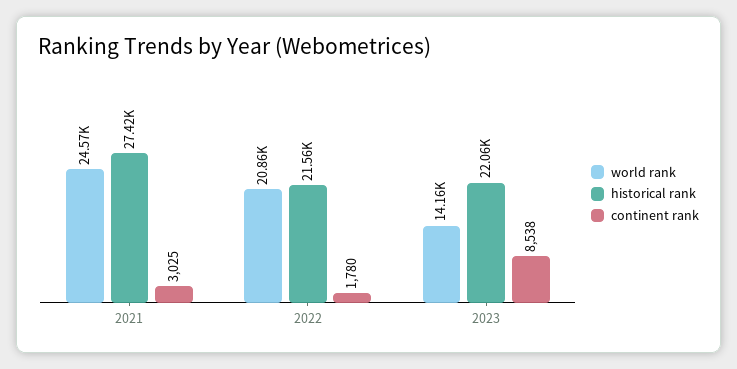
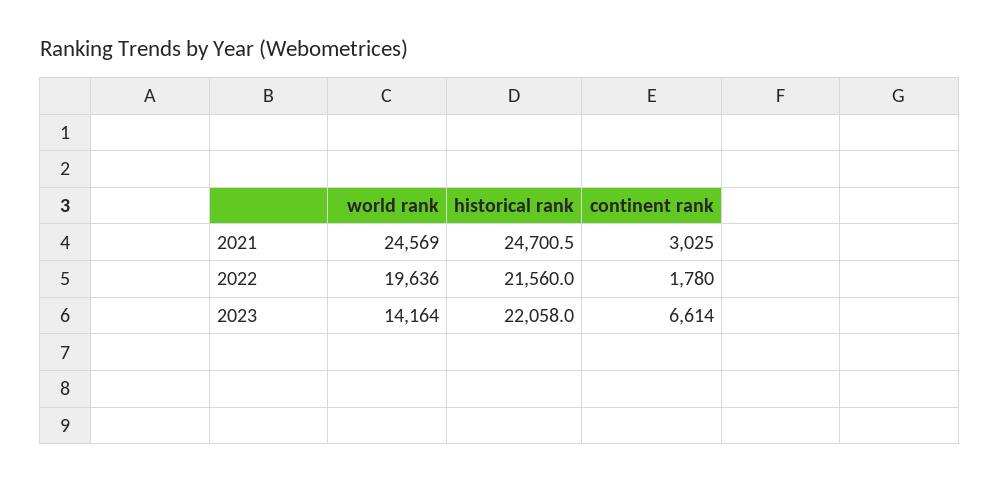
historical rank, 2021: 27420 -> 24700.5
world rank, 2022: 20860 -> 19636
continent rank, 2023: 8538 -> 6614

